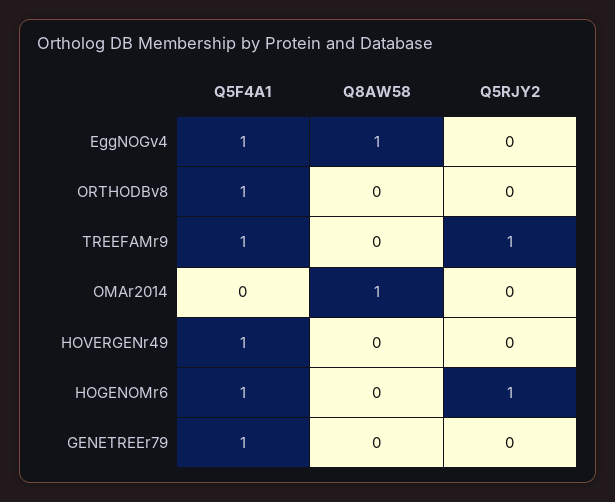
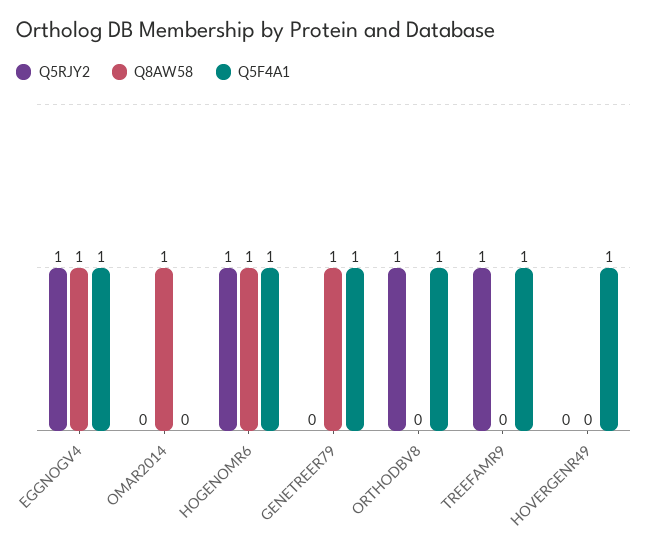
Q5RJY2, EggNOGv4: 0 -> 1
Q5RJY2, ORTHODBv8: 0 -> 1
Q8AW58, HOGENOMr6: 0 -> 1
Q8AW58, GENETREEr79: 0 -> 1

